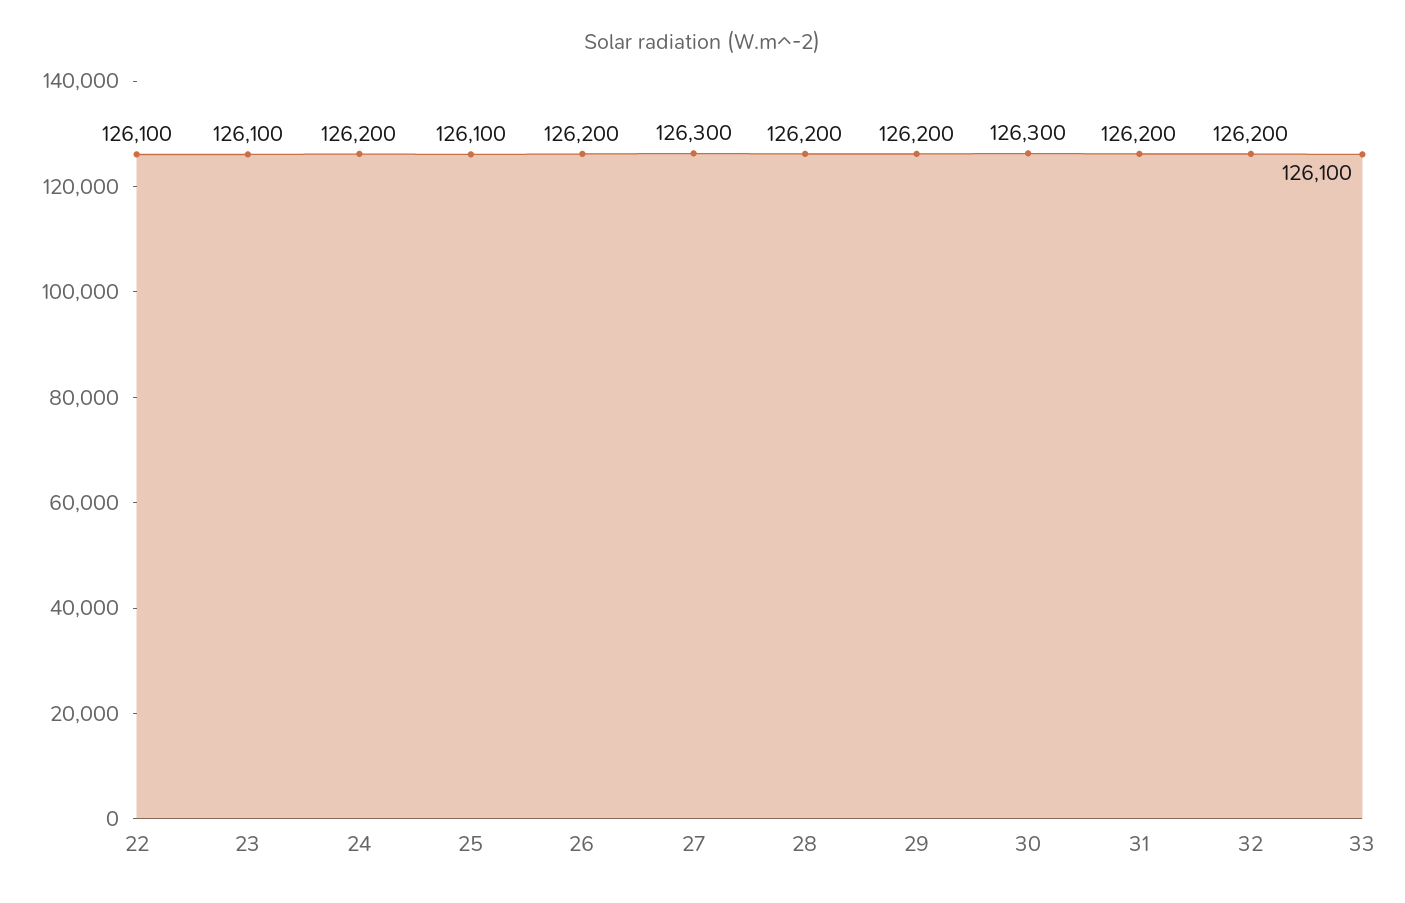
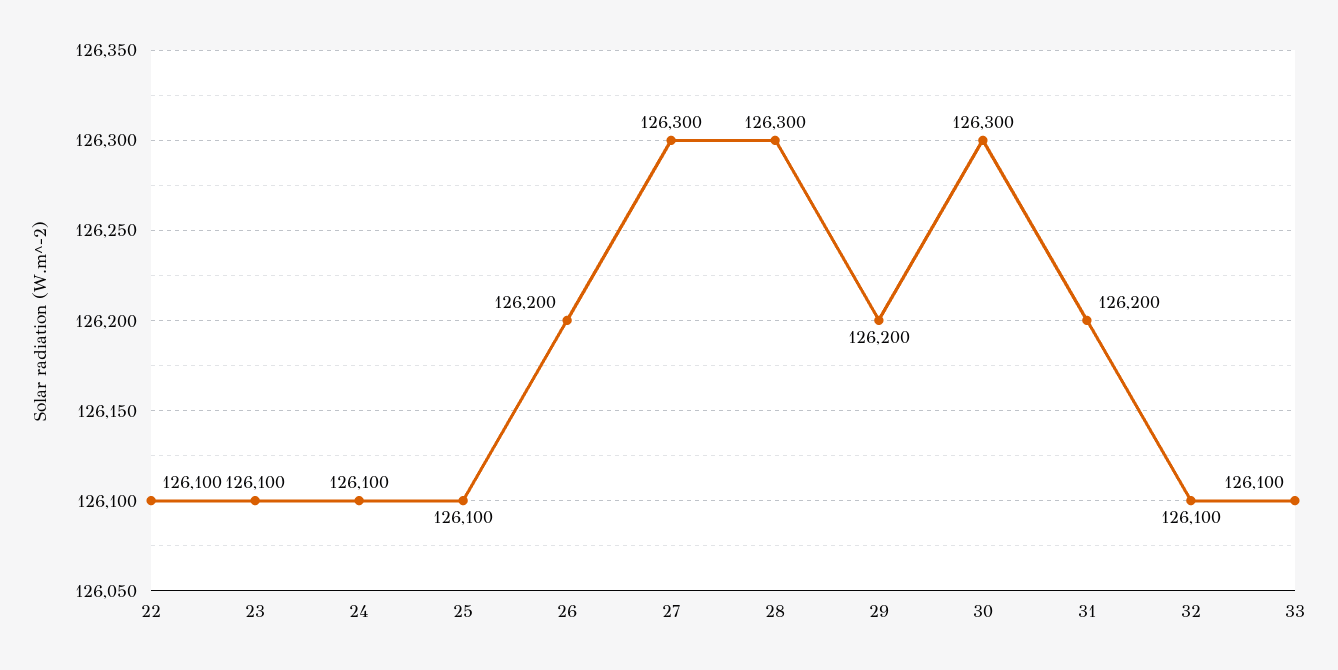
24: 126200 -> 126100
28: 126200 -> 126300
32: 126200 -> 126100

